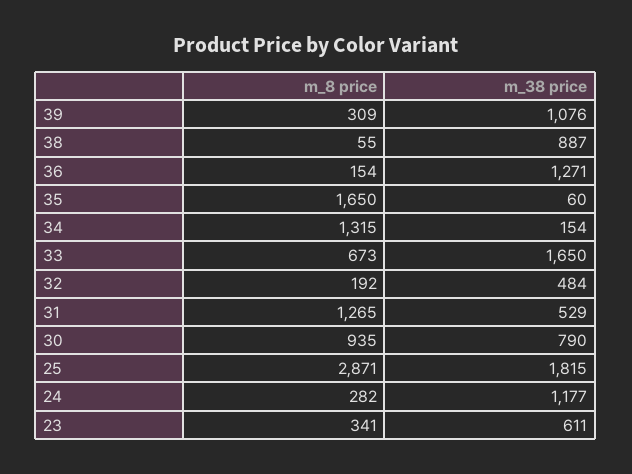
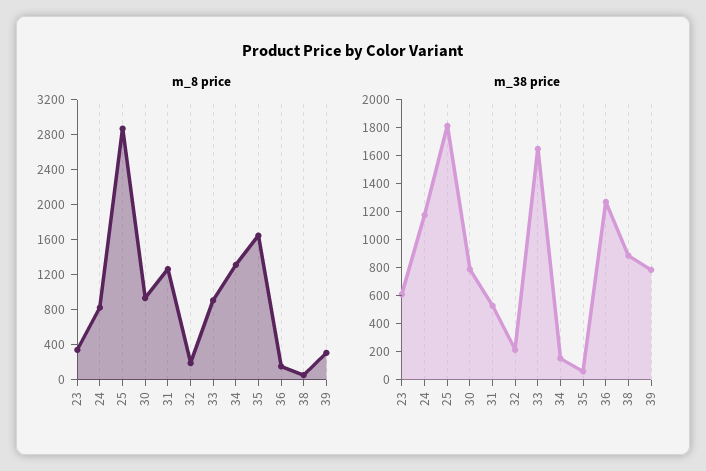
m_38 price, 39: 1076 -> 800
m_8 price, 33: 673 -> 900
m_38 price, 32: 484 -> 200
m_8 price, 24: 282 -> 800

